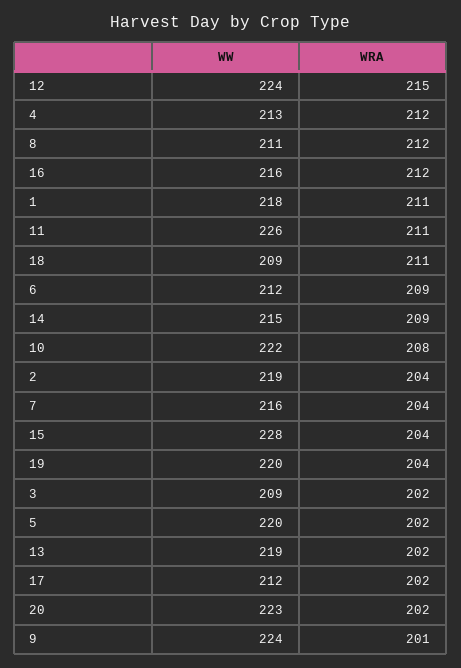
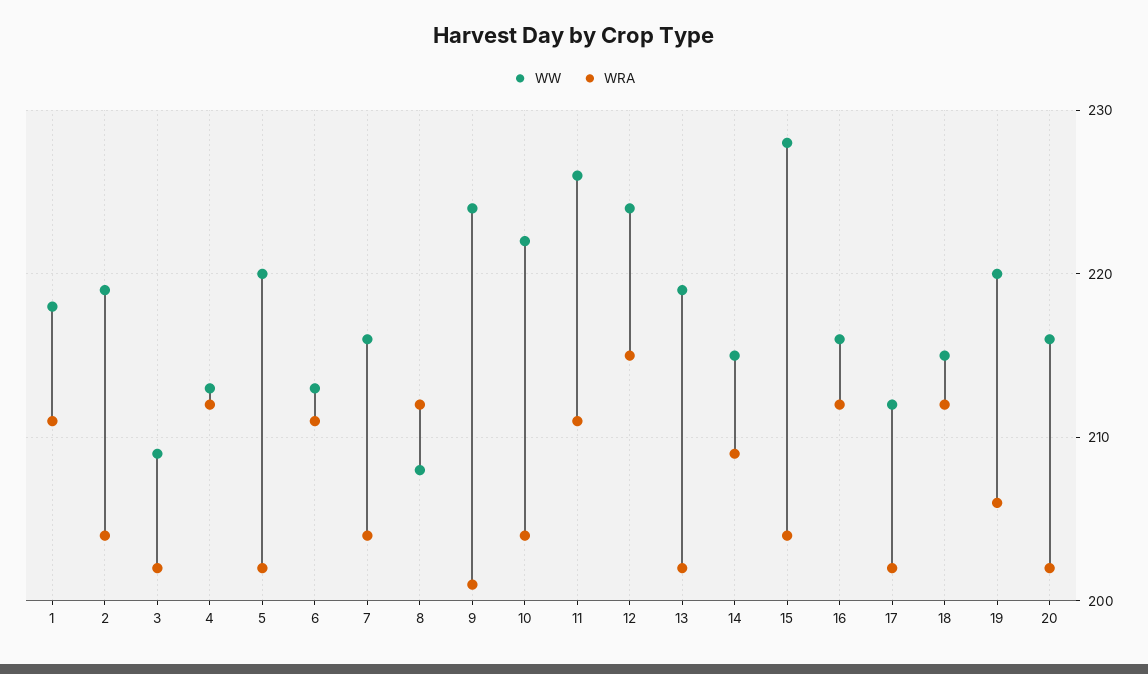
WW, 8: 211 -> 208
WW, 18: 209 -> 215
WRA, 18: 211 -> 212
WW, 6: 212 -> 213
WRA, 6: 209 -> 211
WRA, 10: 208 -> 204
WRA, 19: 204 -> 206
WW, 20: 223 -> 216

